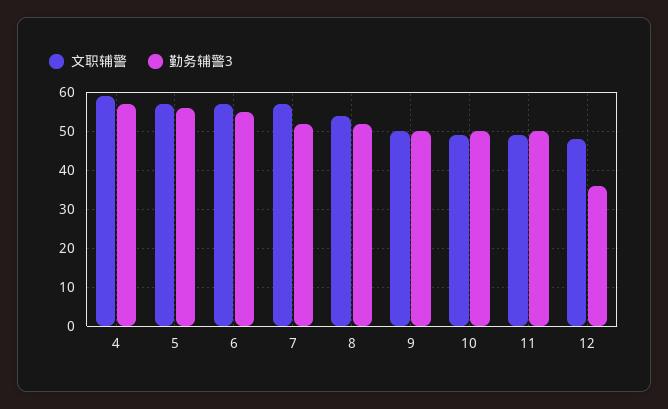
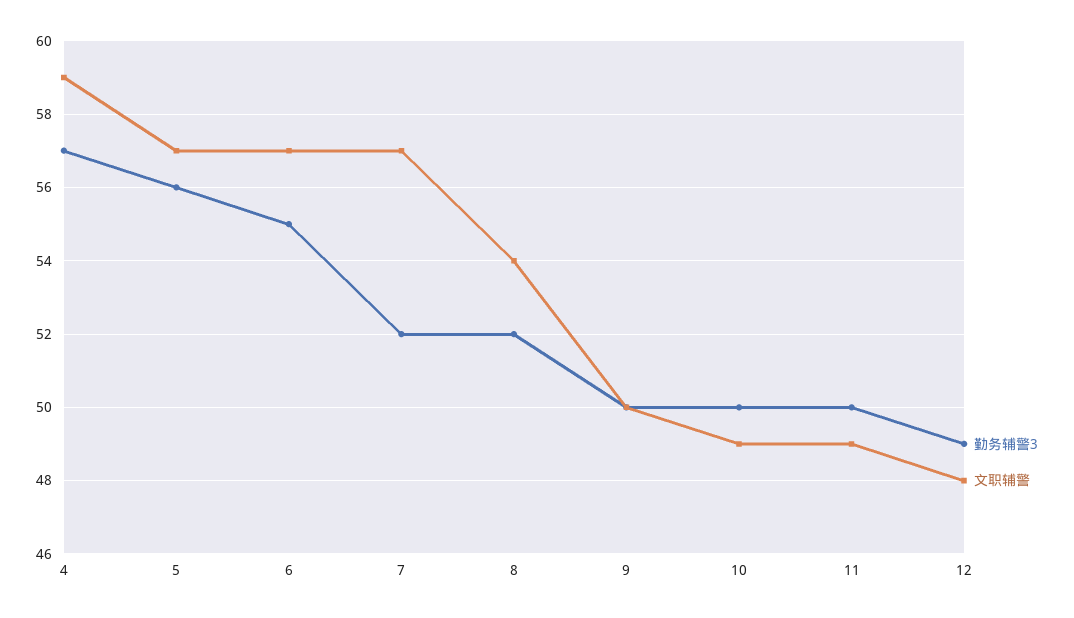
勤务辅警3, 12: 35 -> 49

